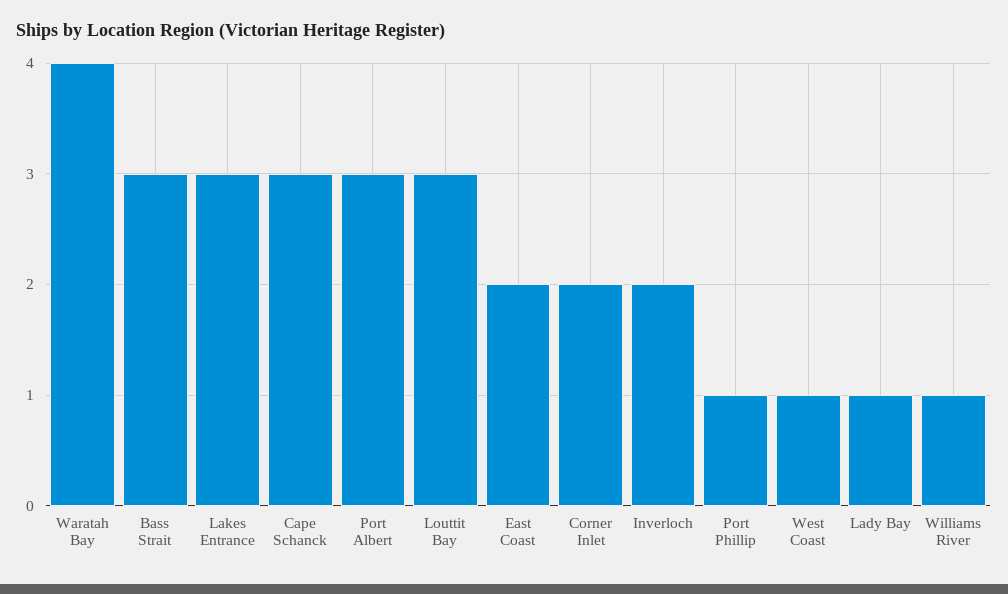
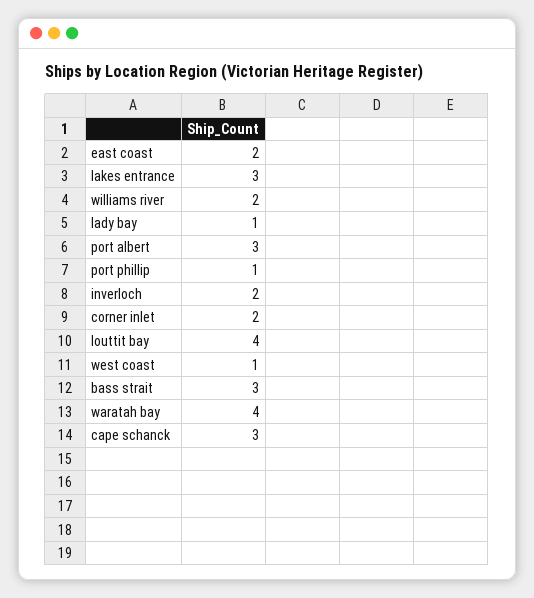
Louttit Bay: 3 -> 4
Williams River: 1 -> 2

